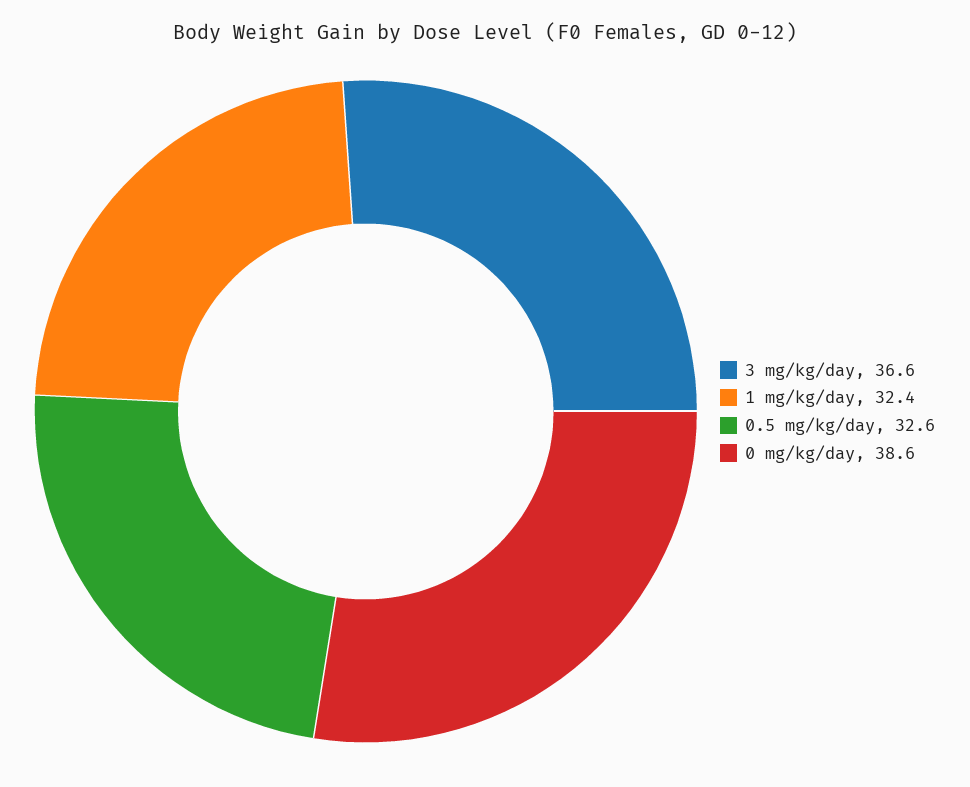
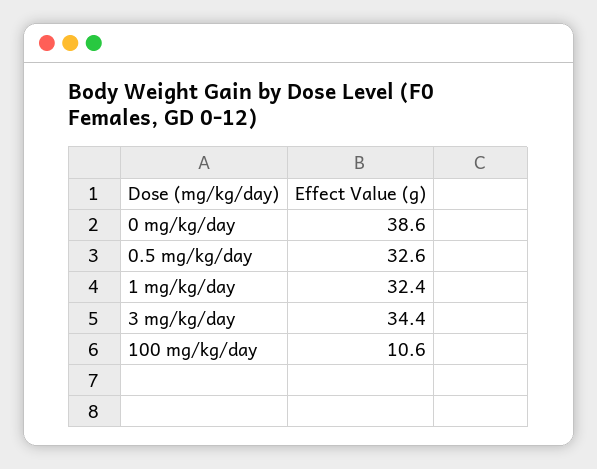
3 mg/kg/day: 36.6 -> 34.4
100 mg/kg/day: none -> 10.6

